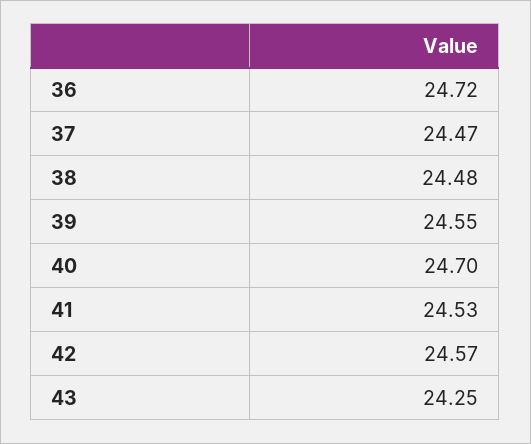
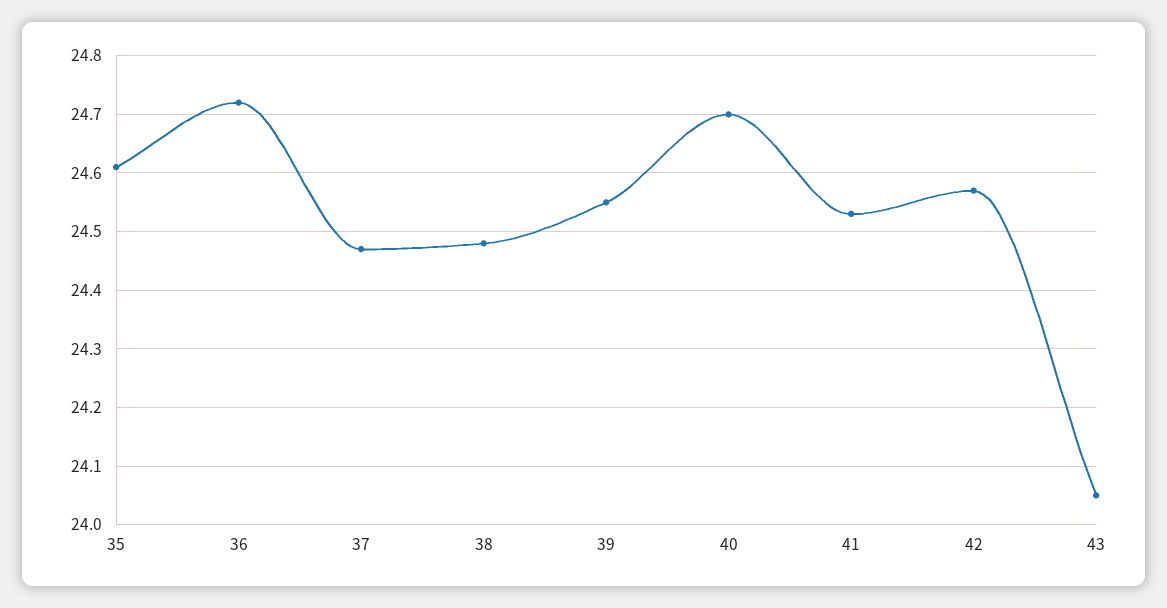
43: 24.25 -> 24.05
35: none -> 24.6

